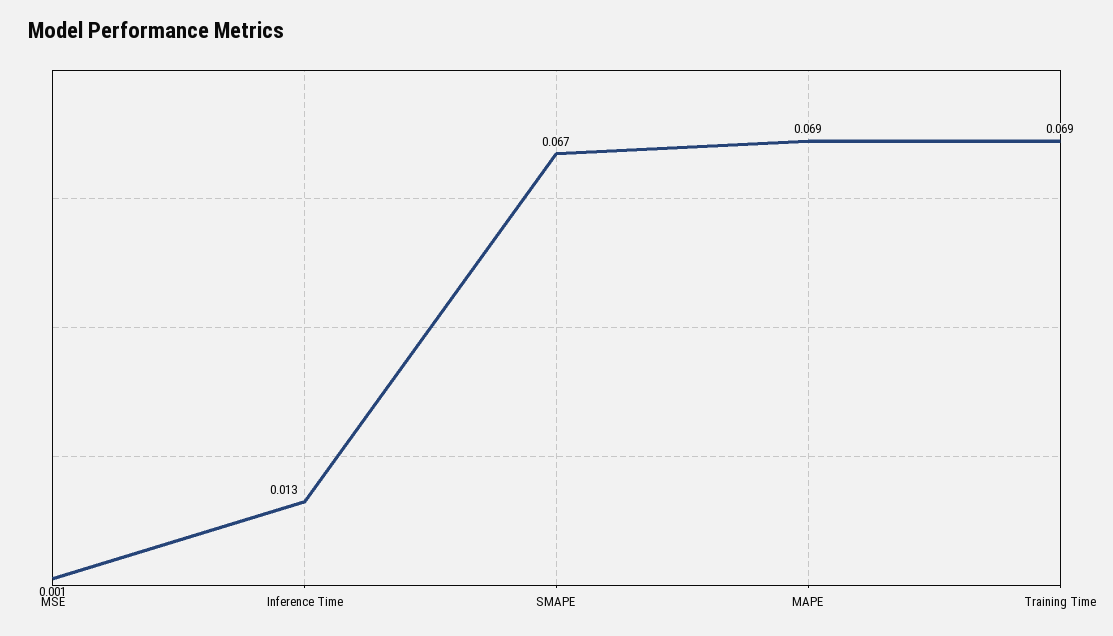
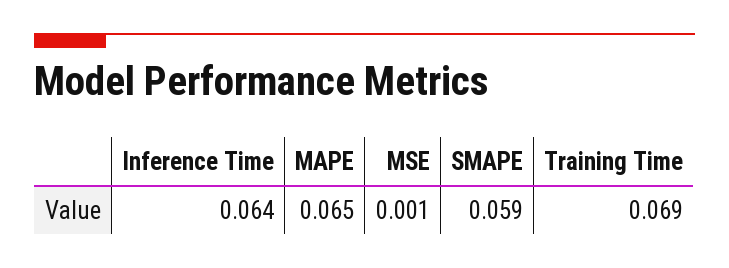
Inference Time: 0.013 -> 0.064
SMAPE: 0.067 -> 0.059
MAPE: 0.069 -> 0.065

